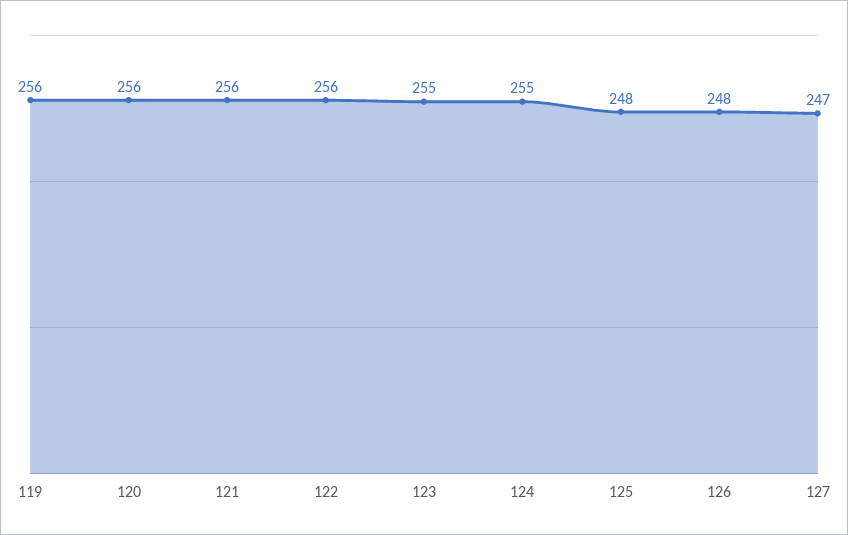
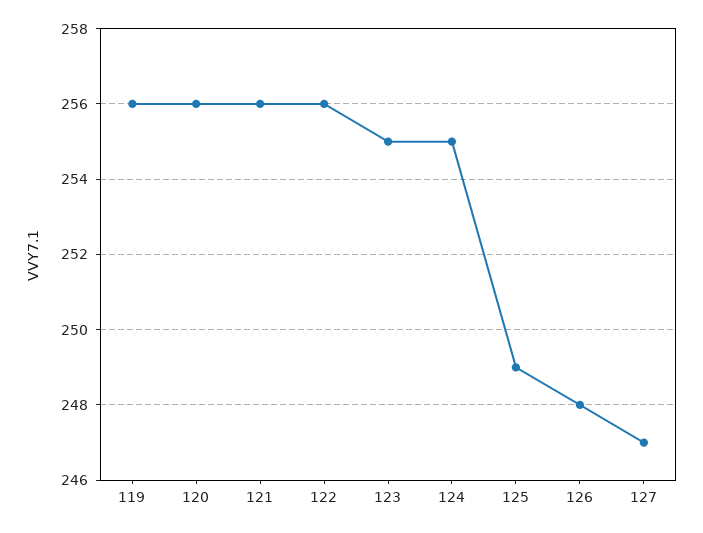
125: 248 -> 249

